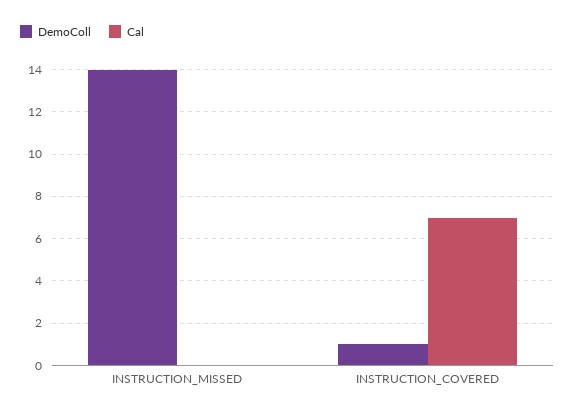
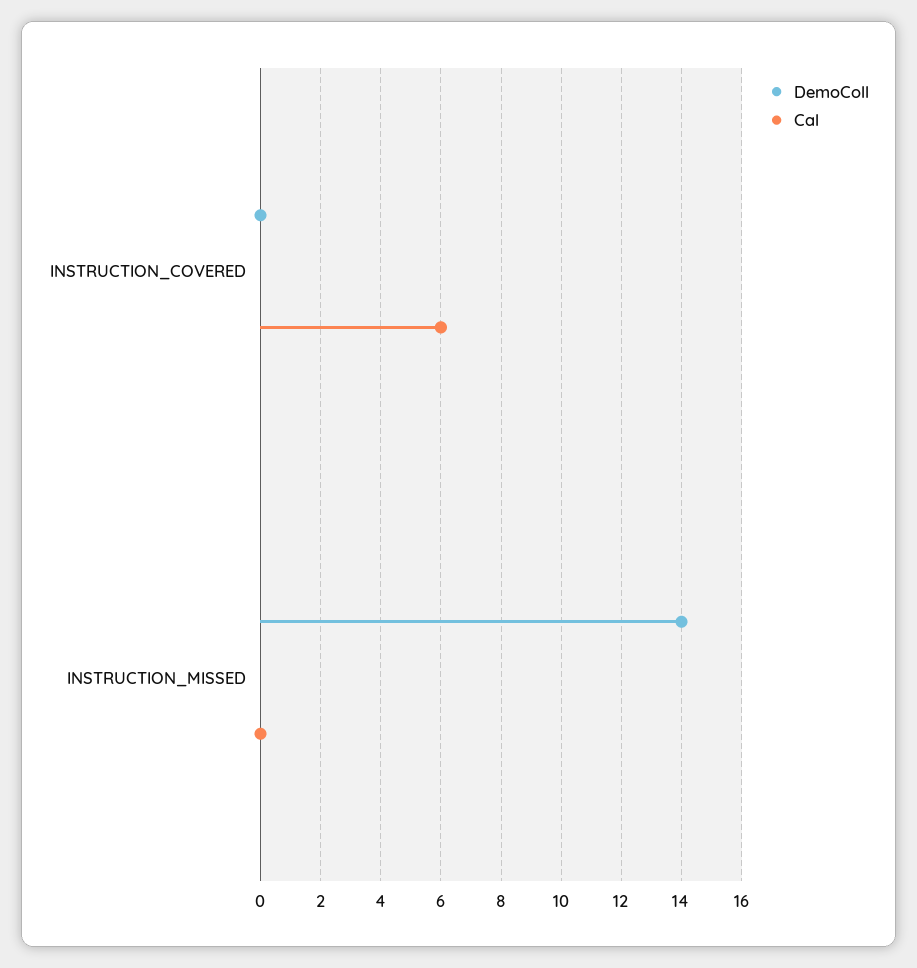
DemoColl, INSTRUCTION_COVERED: 1 -> 0
Cal, INSTRUCTION_COVERED: 7 -> 6

